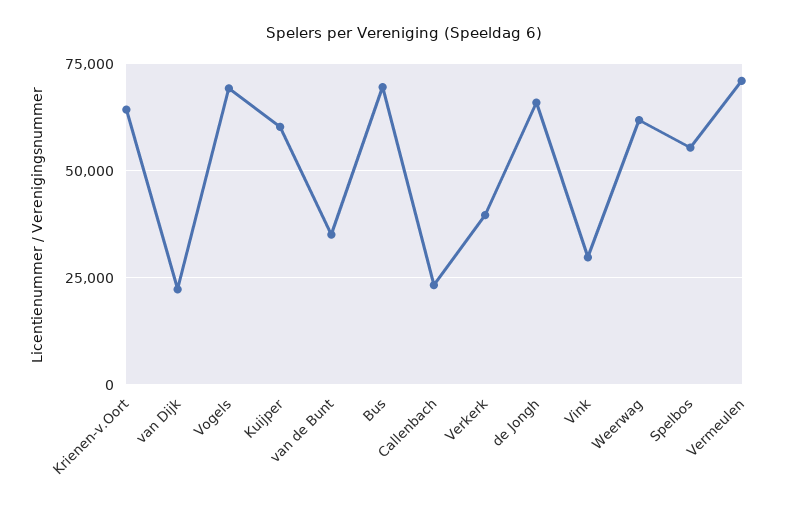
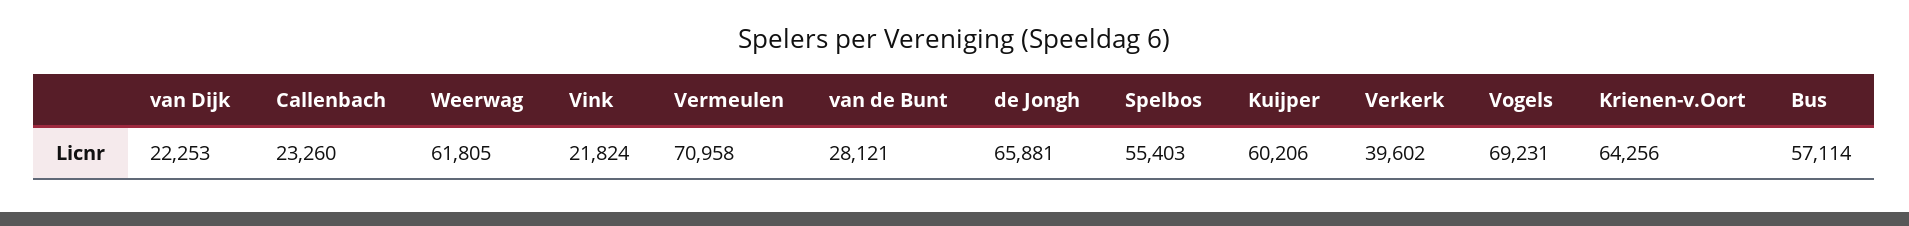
van de Bunt: 35000 -> 28121
Bus: 70000 -> 57114
Vink: 30000 -> 21824

